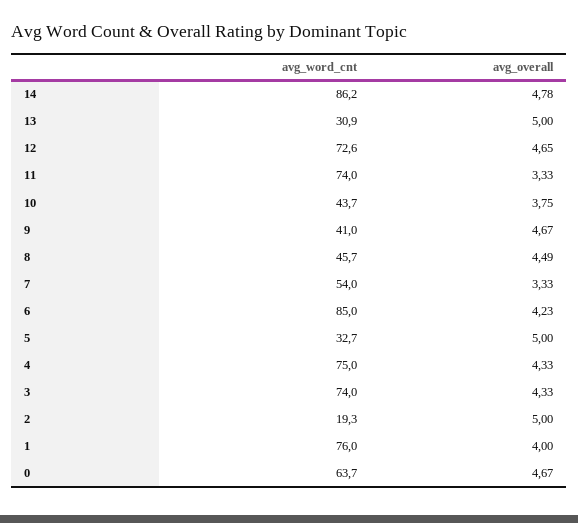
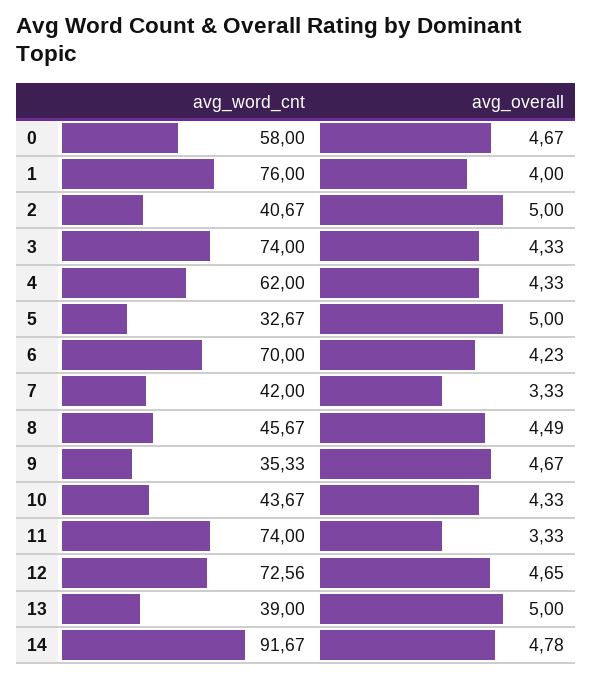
avg_word_cnt, 14: 86.2 -> 91.67
avg_word_cnt, 13: 30.9 -> 39
avg_overall, 10: 3.75 -> 4.33
avg_word_cnt, 9: 41 -> 35.33
avg_word_cnt, 7: 54 -> 42
avg_word_cnt, 6: 85 -> 70
avg_word_cnt, 4: 75 -> 62
avg_word_cnt, 2: 19.3 -> 40.67
avg_word_cnt, 0: 63.7 -> 58

